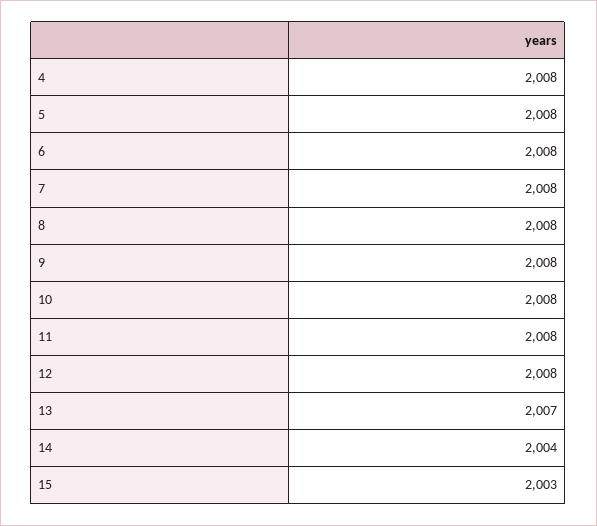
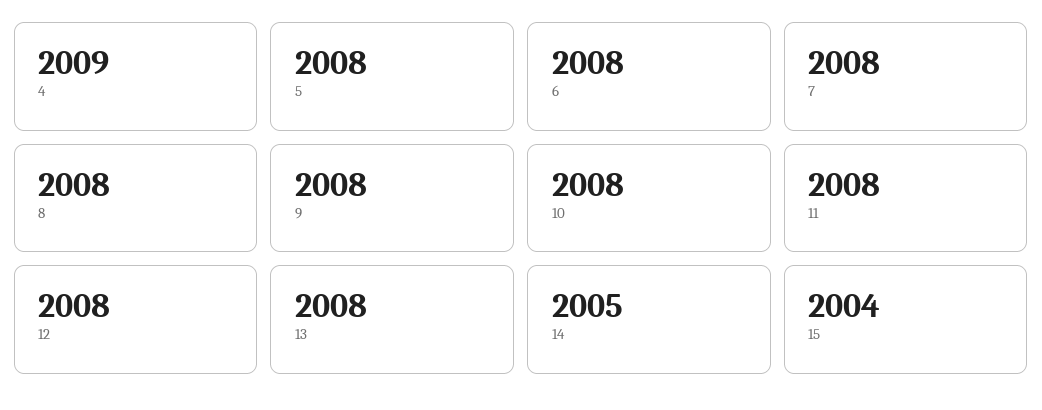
4: 2008 -> 2009
13: 2007 -> 2008
14: 2004 -> 2005
15: 2003 -> 2004

